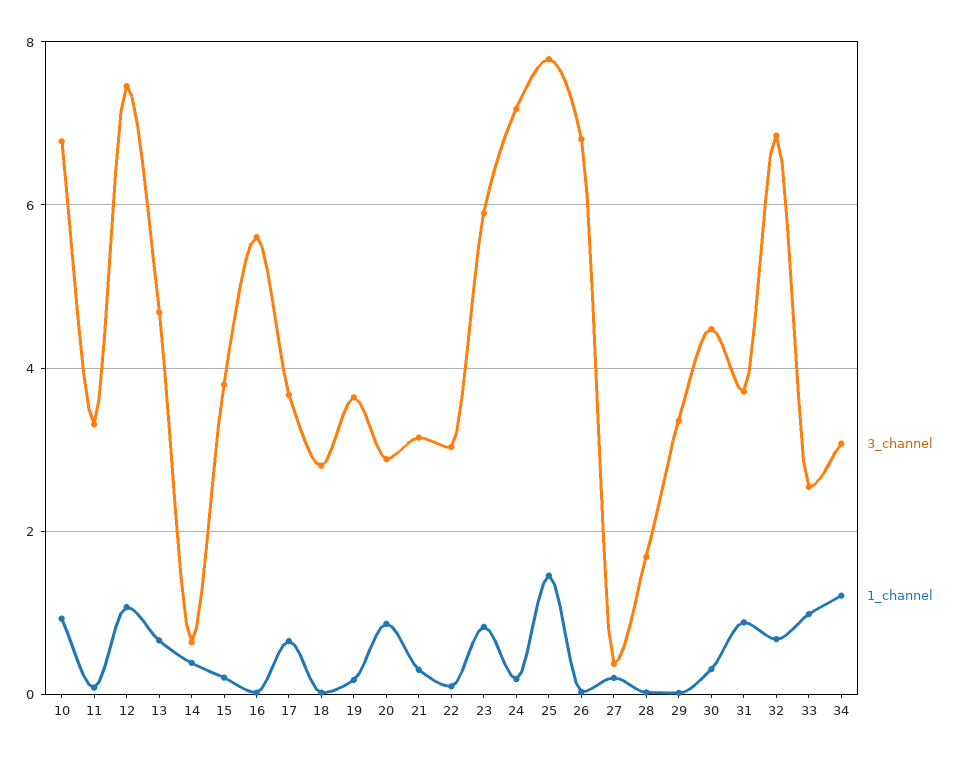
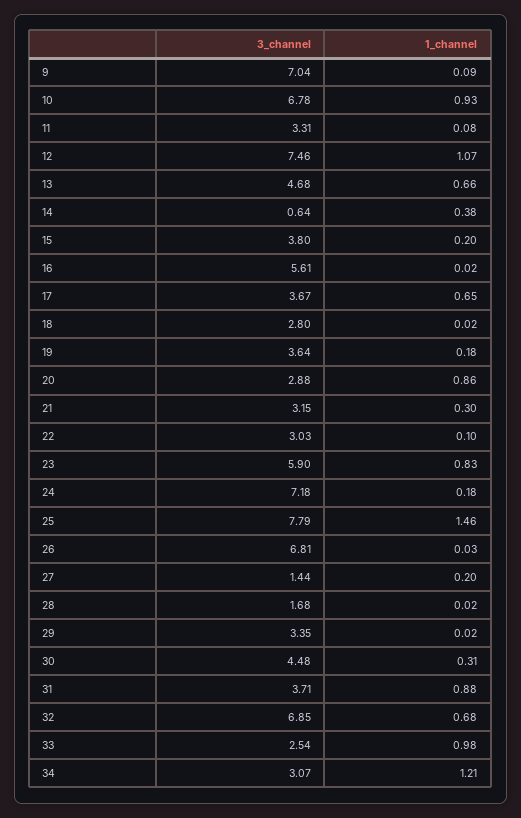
3_channel, 27: 0.4 -> 1.44
3_channel, 9: none -> 7.04
1_channel, 9: none -> 0.09

